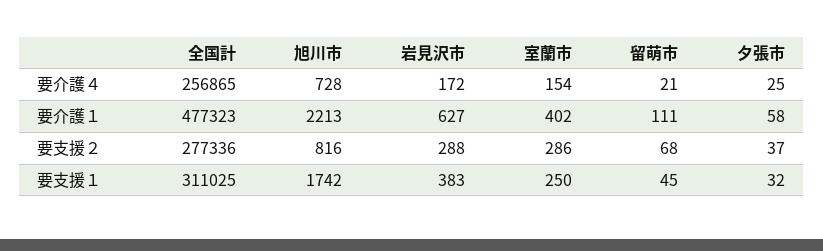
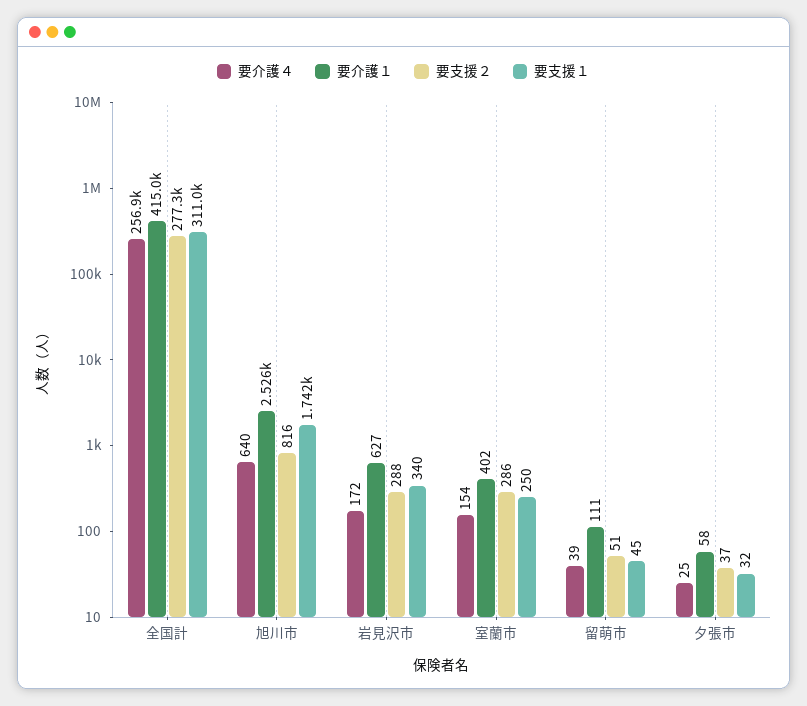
要介護４, 旭川市: 728 -> 640
要介護４, 留萌市: 21 -> 39
要介護１, 全国計: 477323 -> 415000
要介護１, 旭川市: 2213 -> 2526
要支援２, 留萌市: 68 -> 51
要支援１, 岩見沢市: 383 -> 340

